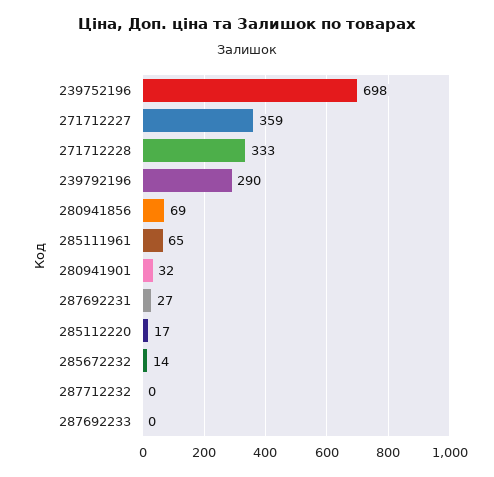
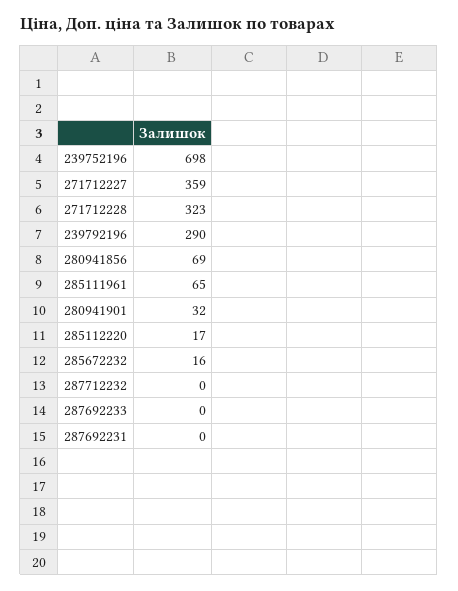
271712228: 333 -> 323
287692231: 27 -> 0
285672232: 14 -> 16

